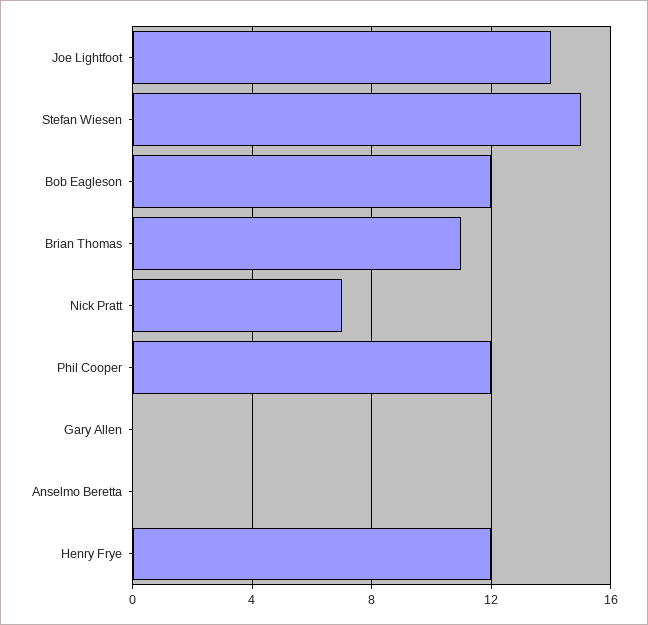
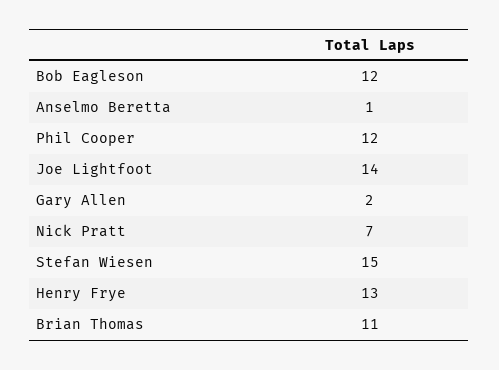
Gary Allen: 0 -> 2
Anselmo Beretta: 0 -> 1
Henry Frye: 12 -> 13

